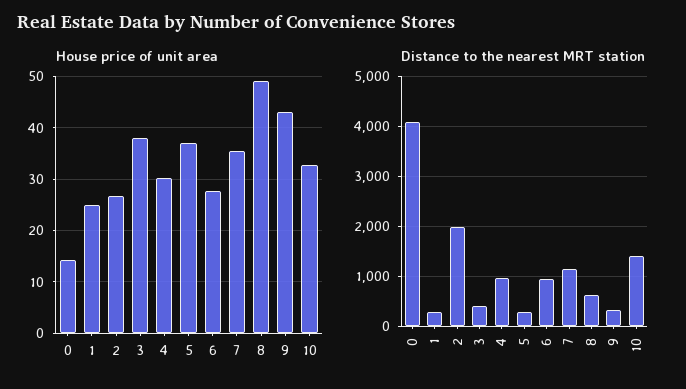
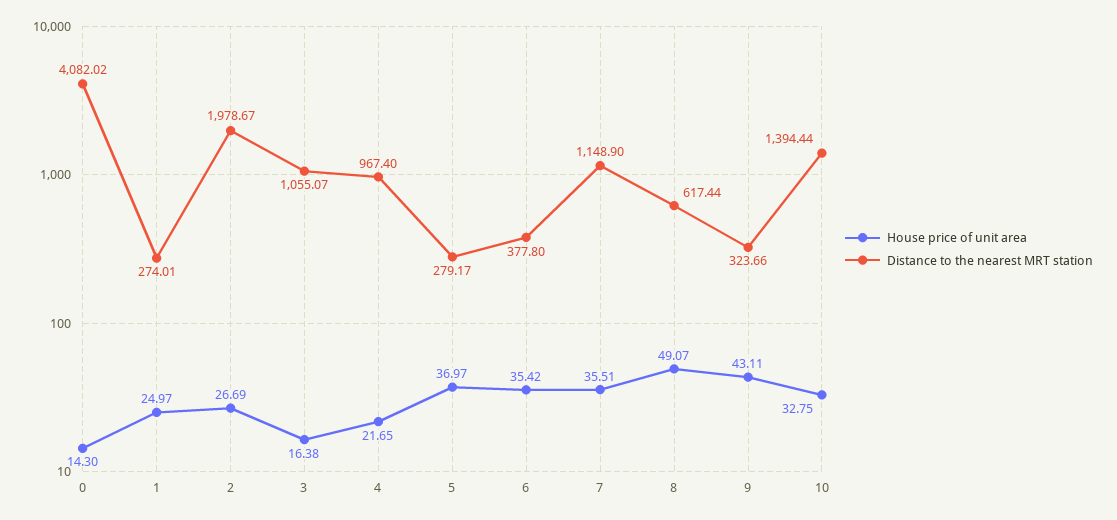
House price of unit area, 3: 38 -> 16.38
House price of unit area, 4: 30 -> 21.65
House price of unit area, 6: 28 -> 35.42
Distance to the nearest MRT station, 3: 400 -> 1055.07
Distance to the nearest MRT station, 6: 1000 -> 377.8

